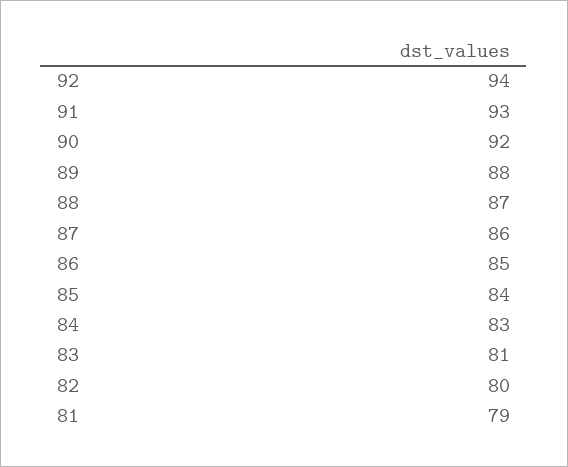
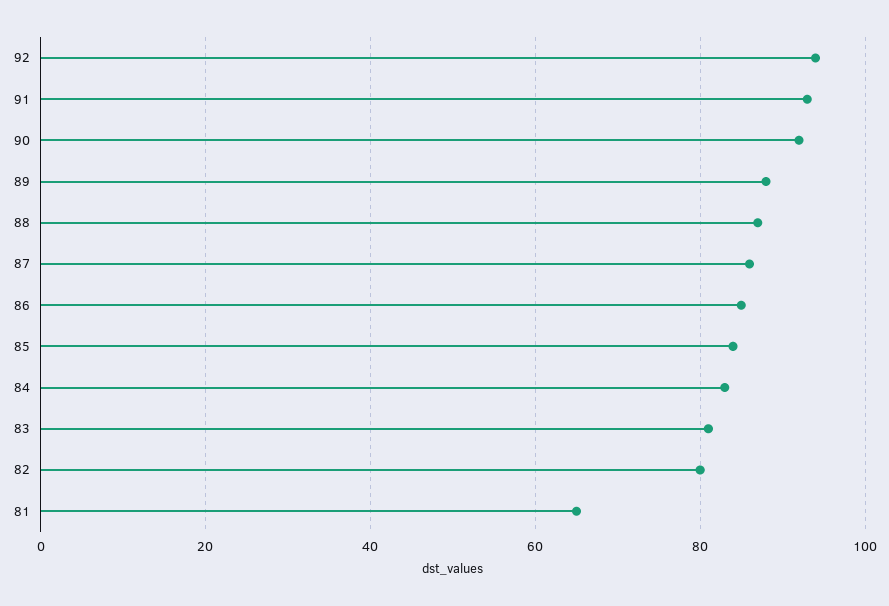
81: 79 -> 65

